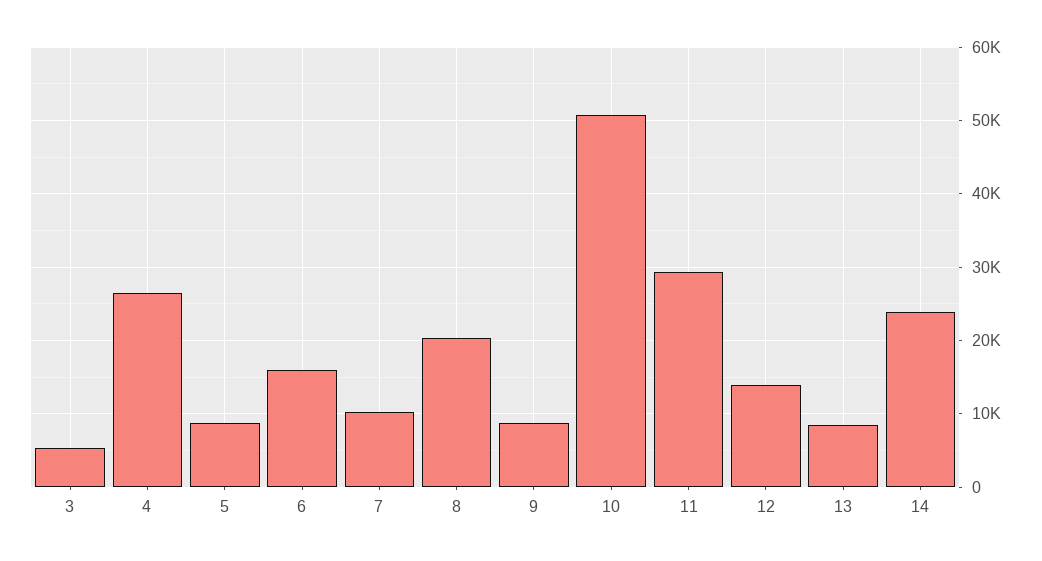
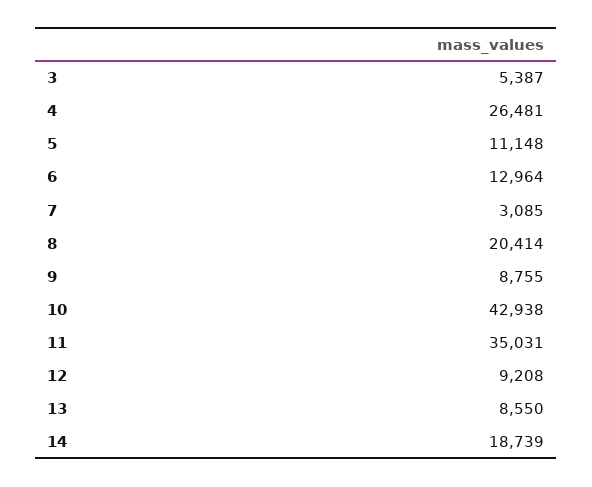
5: 9000 -> 11148
6: 16000 -> 12964
7: 10000 -> 3085
10: 51000 -> 42938
11: 29000 -> 35031
12: 14000 -> 9208
14: 24000 -> 18739

